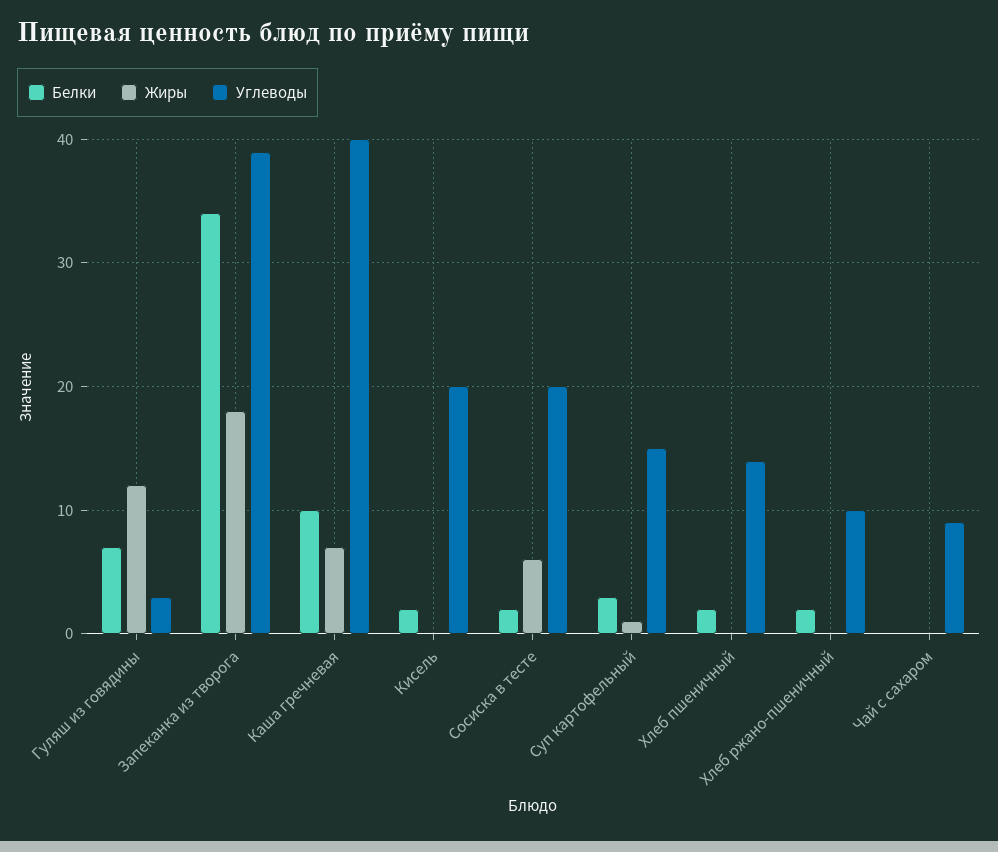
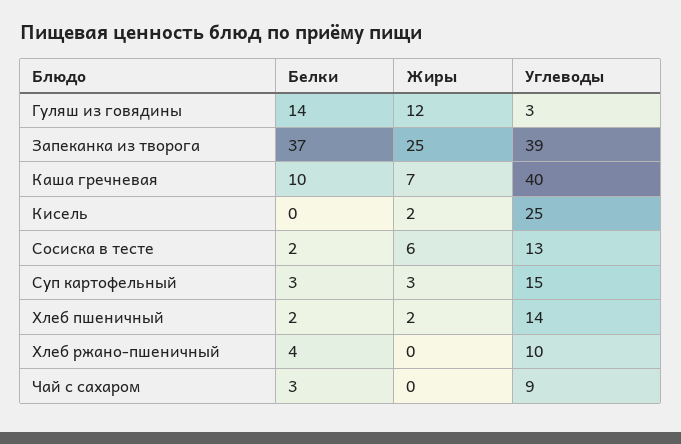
Белки, Гуляш из говядины: 7 -> 14
Белки, Запеканка из творога: 34 -> 37
Жиры, Запеканка из творога: 18 -> 25
Белки, Кисель: 2 -> 0
Жиры, Кисель: 0 -> 2
Углеводы, Кисель: 20 -> 25
Углеводы, Сосиска в тесте: 20 -> 13
Жиры, Суп картофельный: 1 -> 3
Жиры, Хлеб пшеничный: 0 -> 2
Белки, Хлеб ржано-пшеничный: 2 -> 4
Белки, Чай с сахаром: 0 -> 3

